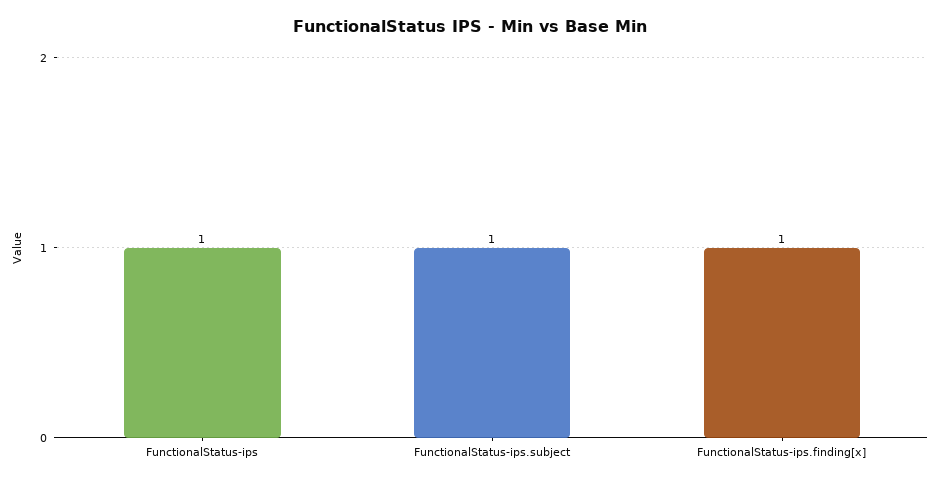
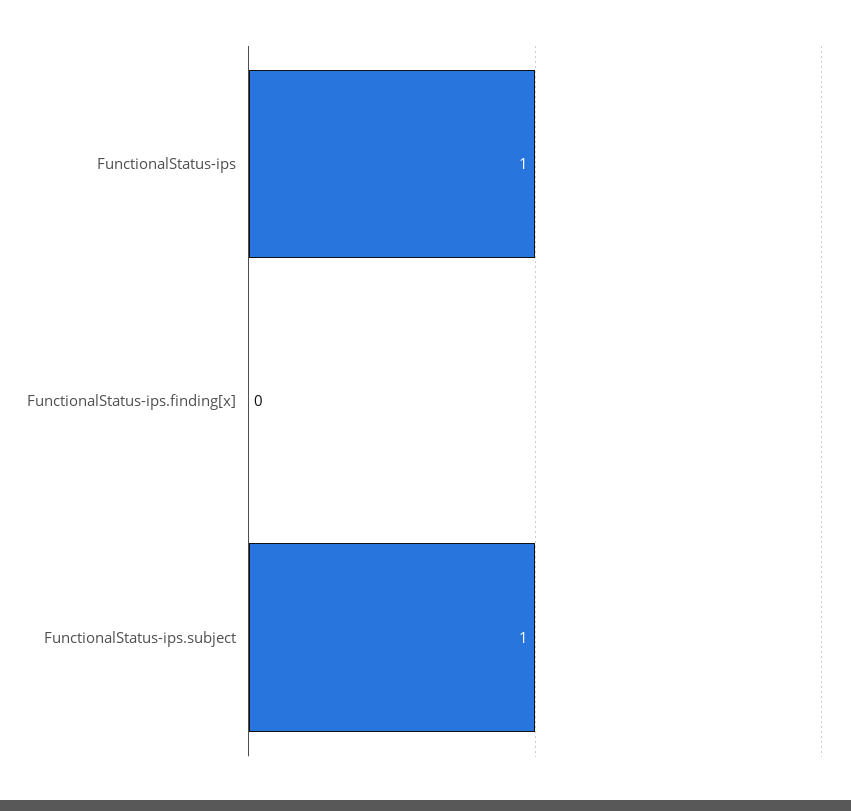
FunctionalStatus-ips.finding[x]: 1 -> 0

